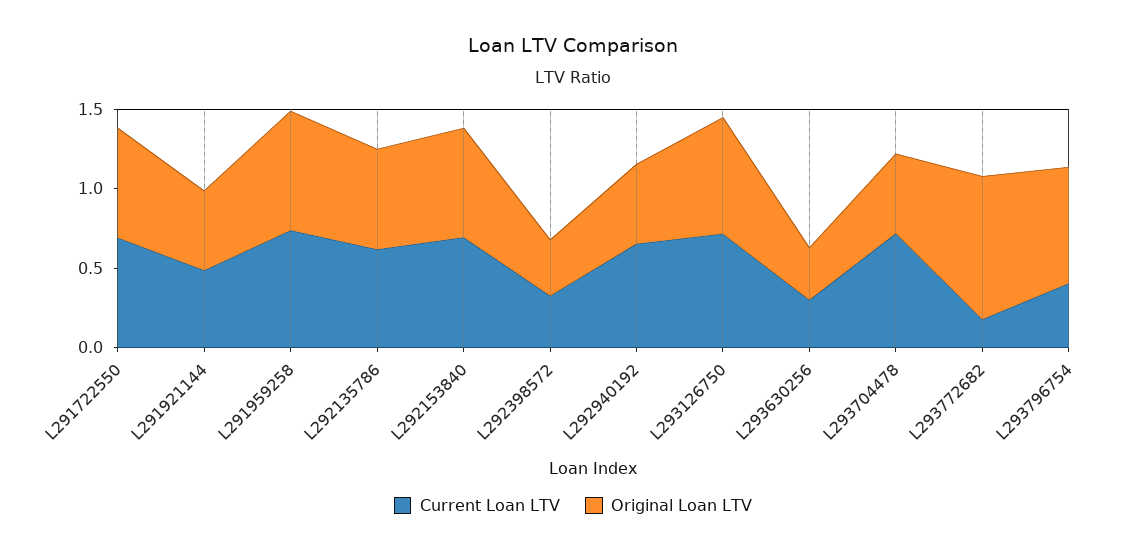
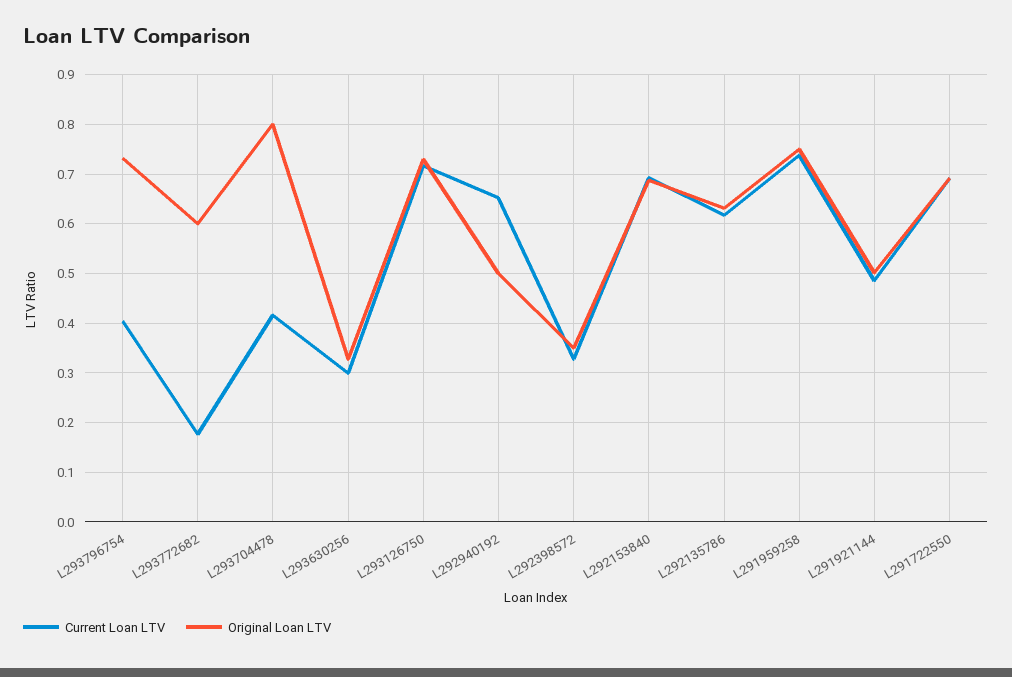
Current Loan LTV, L293704478: 0.7 -> 0.42
Original Loan LTV, L293704478: 0.5 -> 0.8
Original Loan LTV, L293772682: 0.9 -> 0.6

